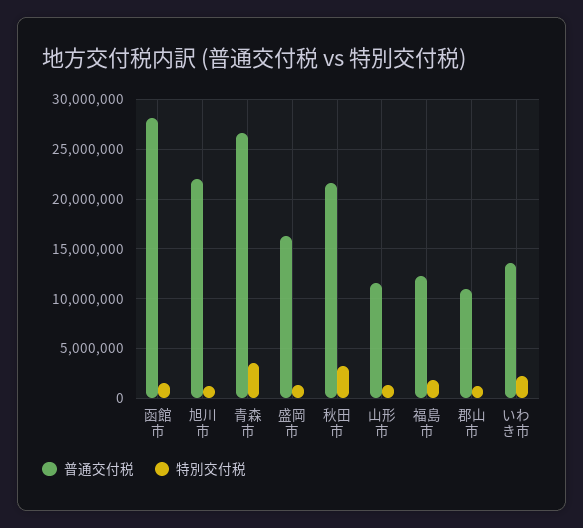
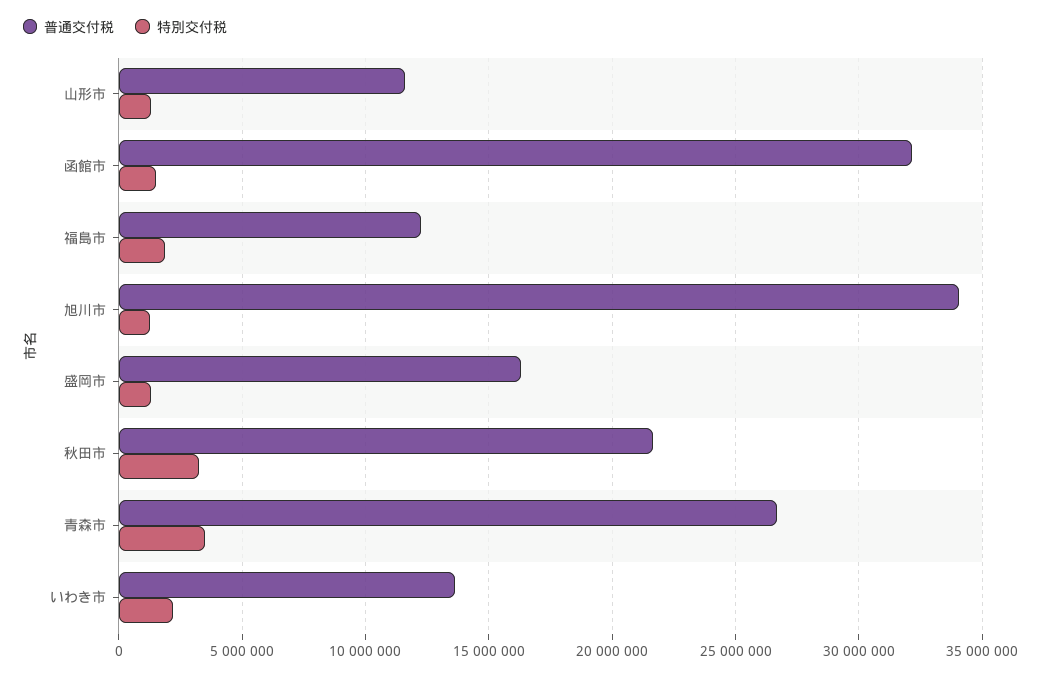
普通交付税, 函館市: 28000000 -> 32000000
普通交付税, 旭川市: 22000000 -> 34000000
普通交付税, 郡山市: 11000000 -> none
特別交付税, 郡山市: 1000000 -> none

